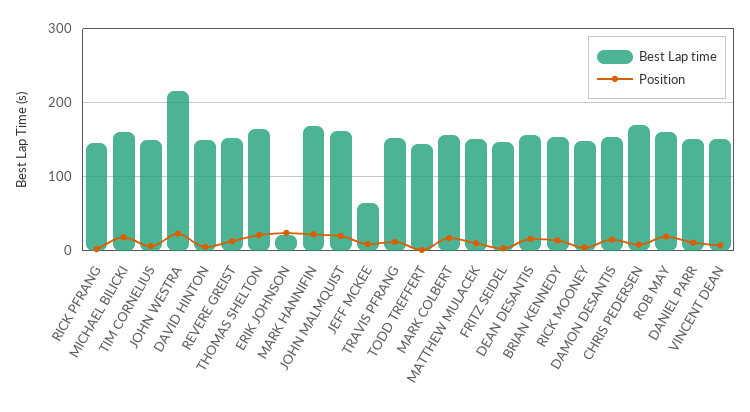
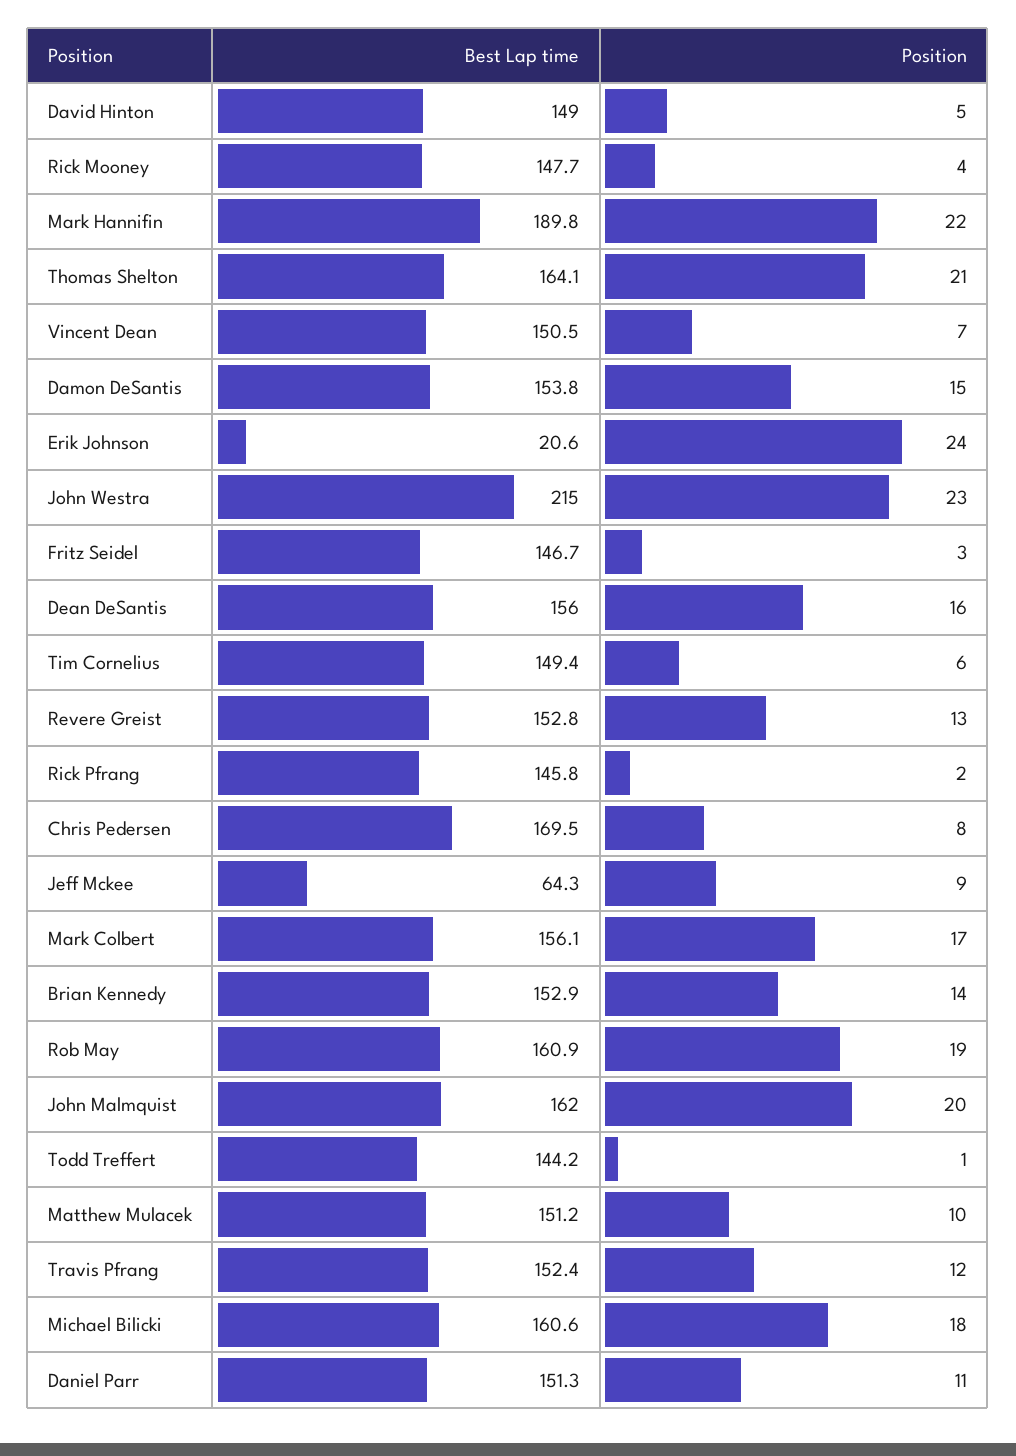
Best Lap time, MARK HANNIFIN: 170 -> 189.8

